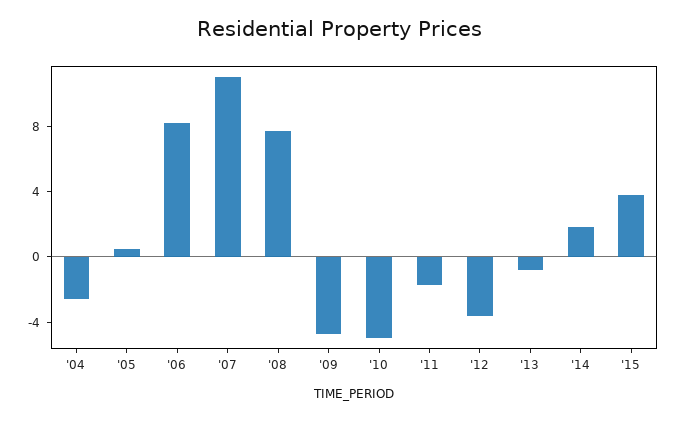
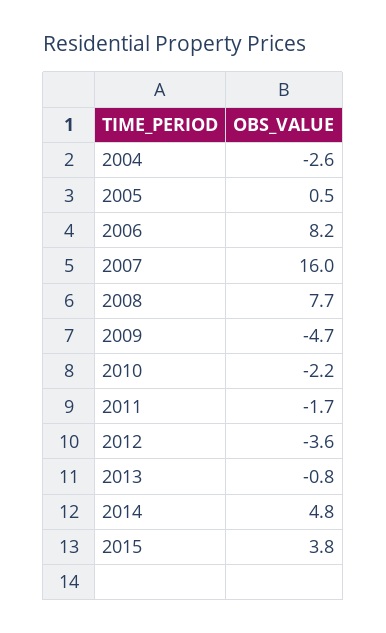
'07: 11 -> 16
'10: -5 -> -2.2
'14: 2 -> 4.8

